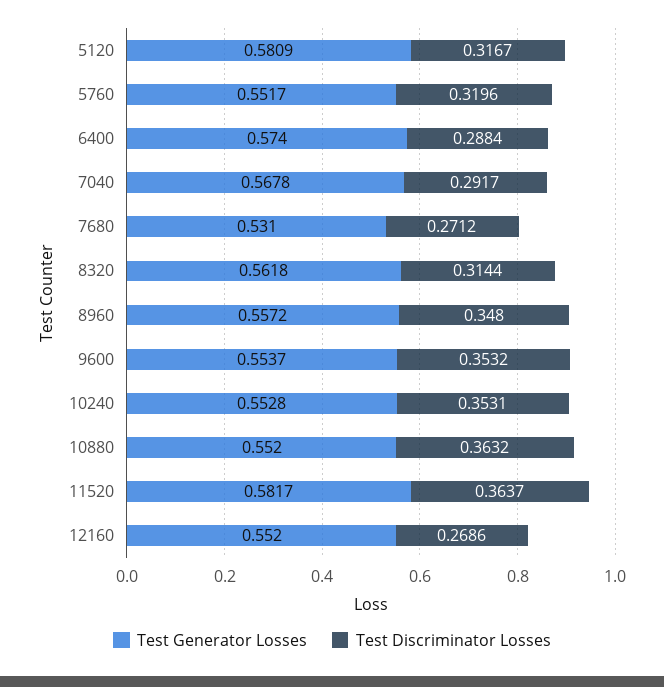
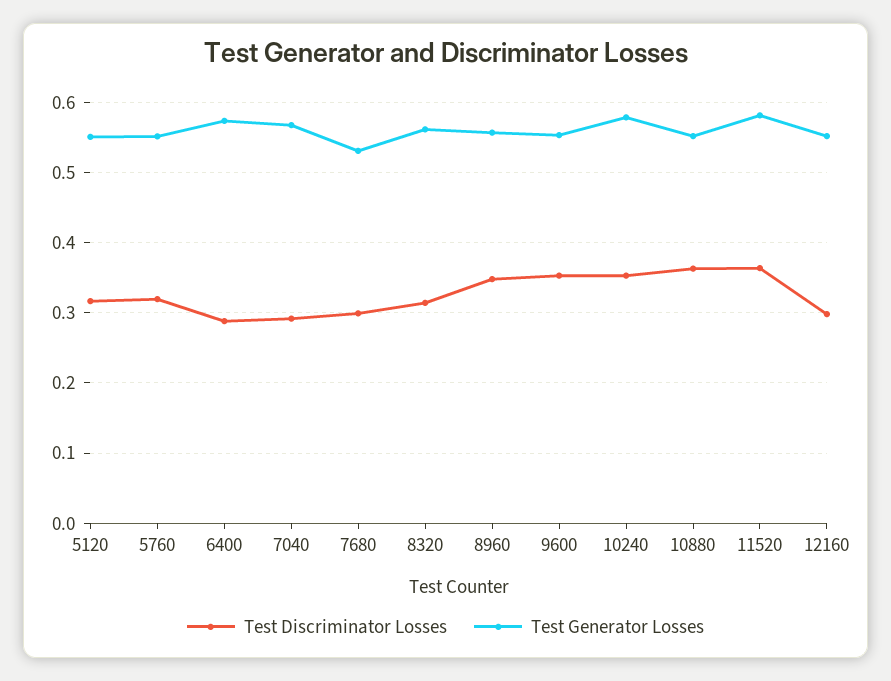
Test Generator Losses, 5120: 0.5809 -> 0.55
Test Discriminator Losses, 7680: 0.2712 -> 0.3
Test Generator Losses, 10240: 0.5528 -> 0.58
Test Discriminator Losses, 12160: 0.2686 -> 0.3

